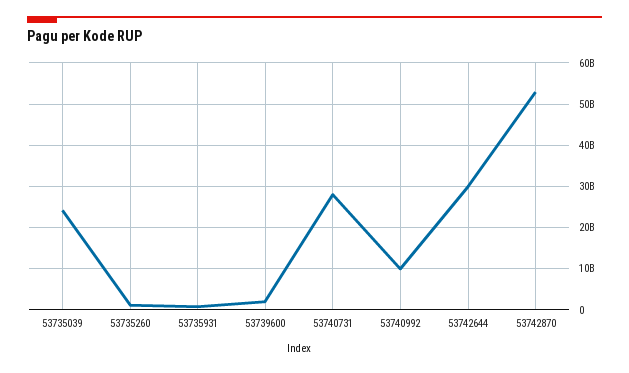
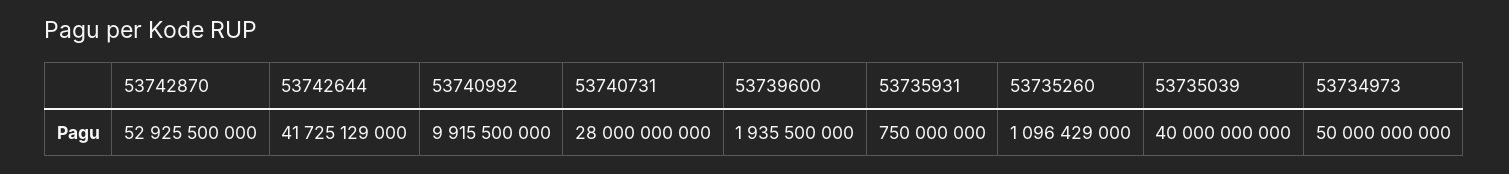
53735039: 24000000000 -> 40000000000
53742644: 30000000000 -> 41725129000
53734973: none -> 50000000000

